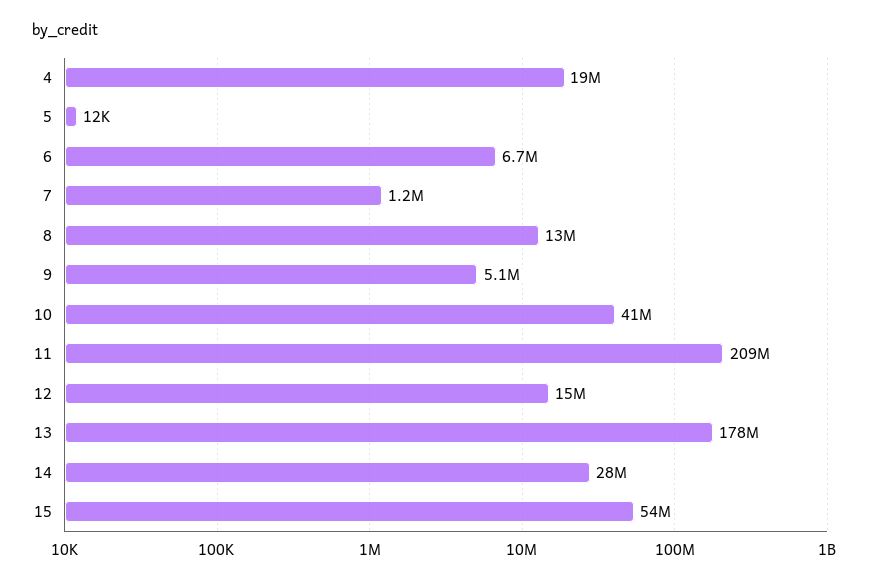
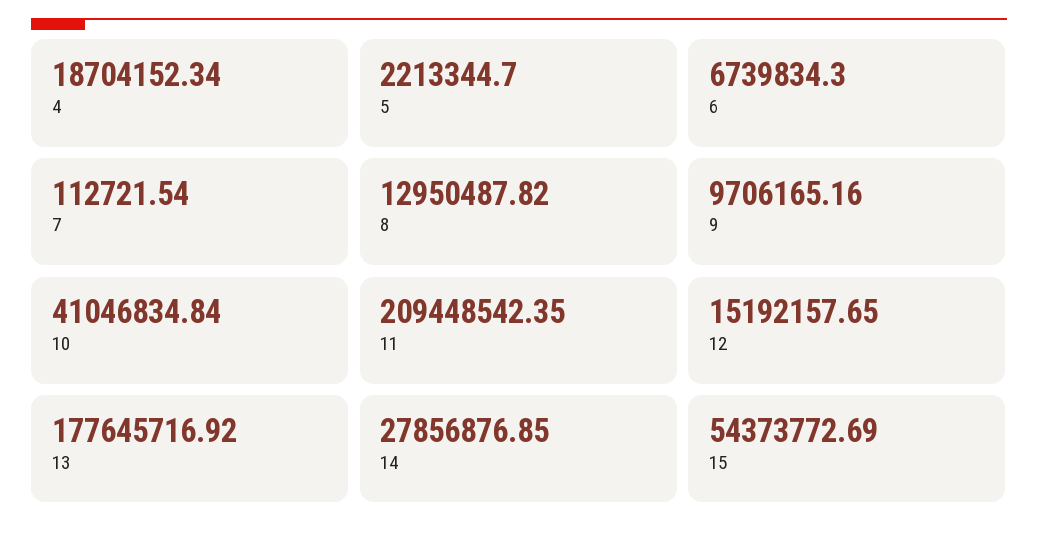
5: 12000 -> 2213344.7
7: 1200000 -> 112721.54
9: 5100000 -> 9706165.16

